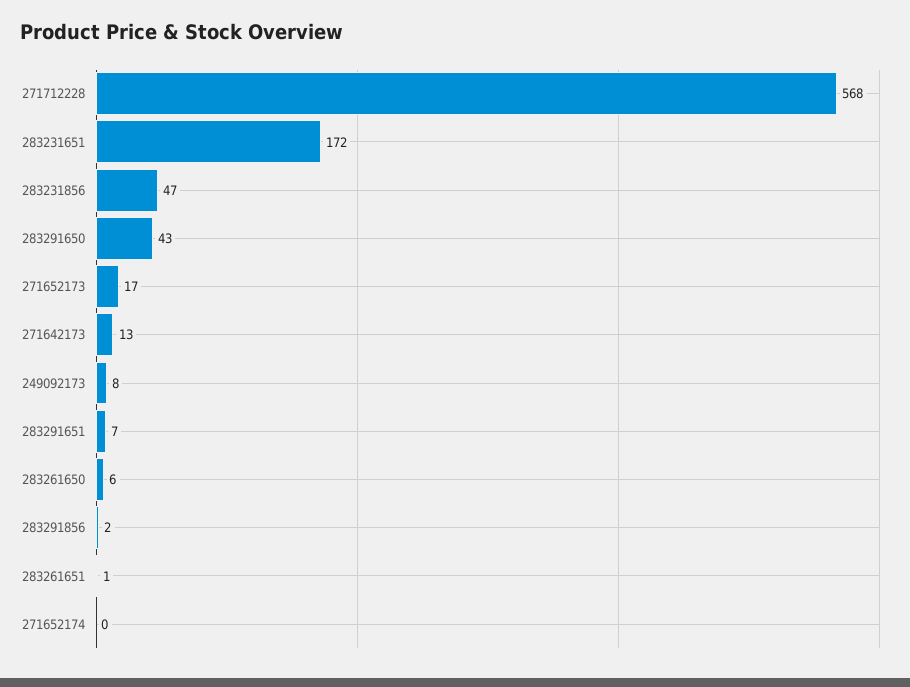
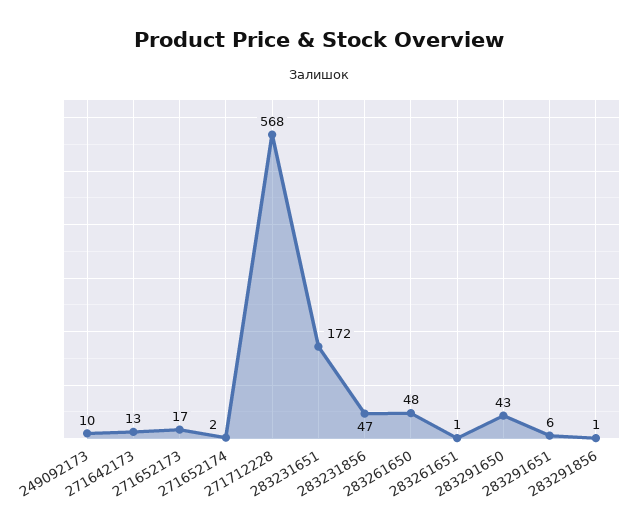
249092173: 8 -> 10
283291651: 7 -> 6
283261650: 6 -> 48
283291856: 2 -> 1
271652174: 0 -> 2

